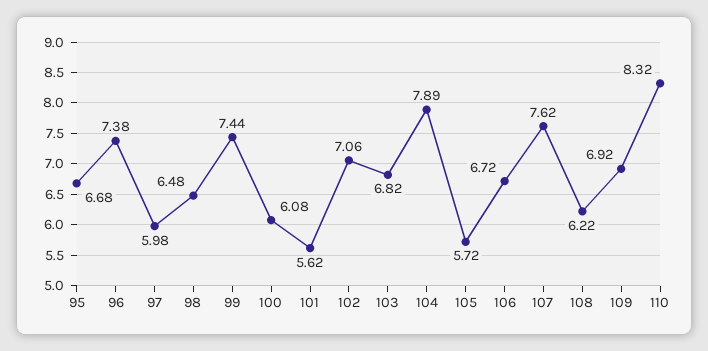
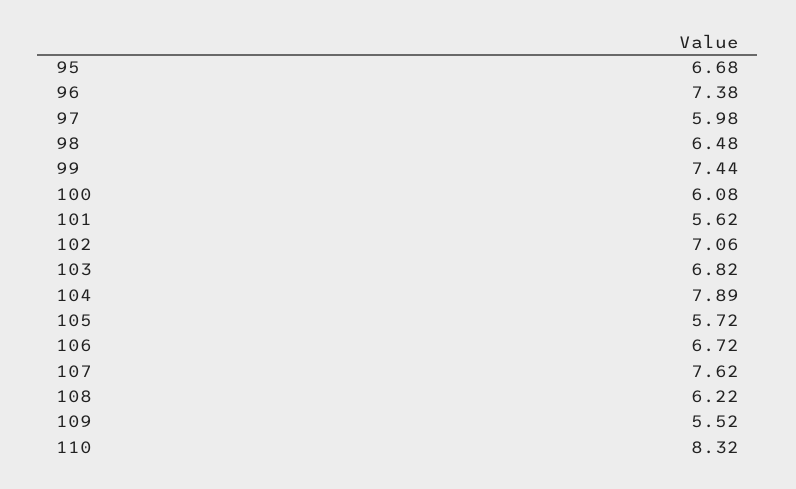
109: 6.92 -> 5.52

